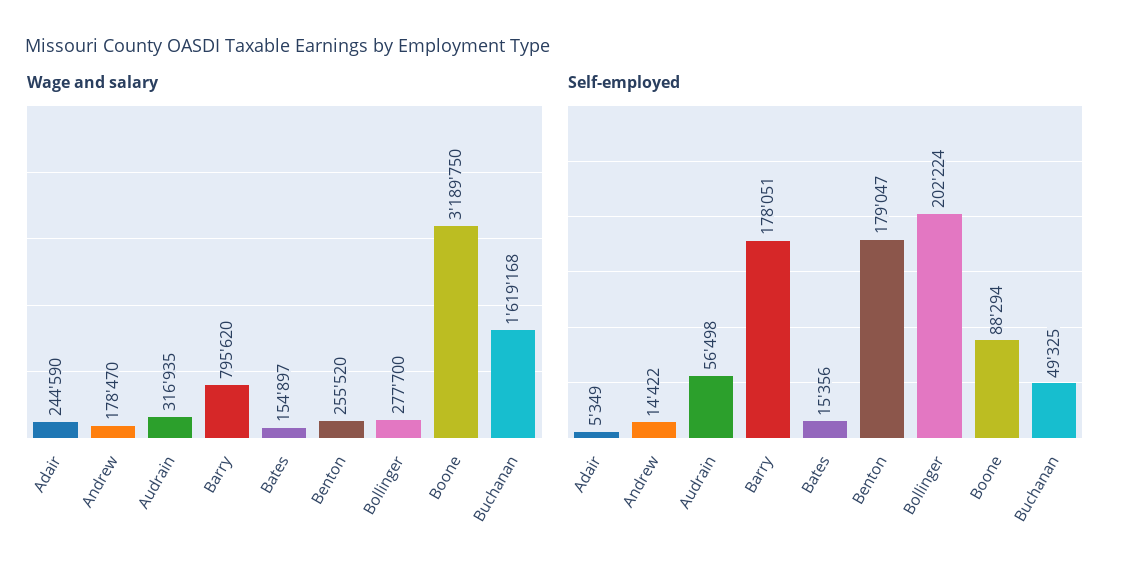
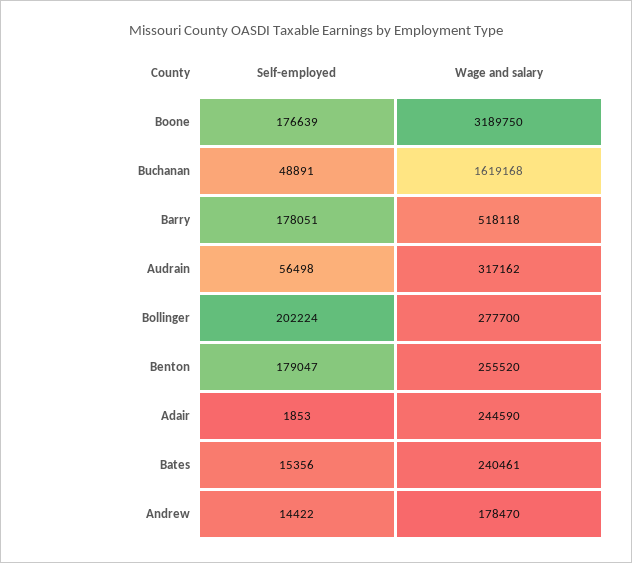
Wage and salary, Audrain: 316935 -> 317162
Wage and salary, Barry: 795620 -> 518118
Wage and salary, Bates: 154897 -> 240461
Self-employed, Adair: 5349 -> 1853
Self-employed, Boone: 88294 -> 176639
Self-employed, Buchanan: 49325 -> 48891

